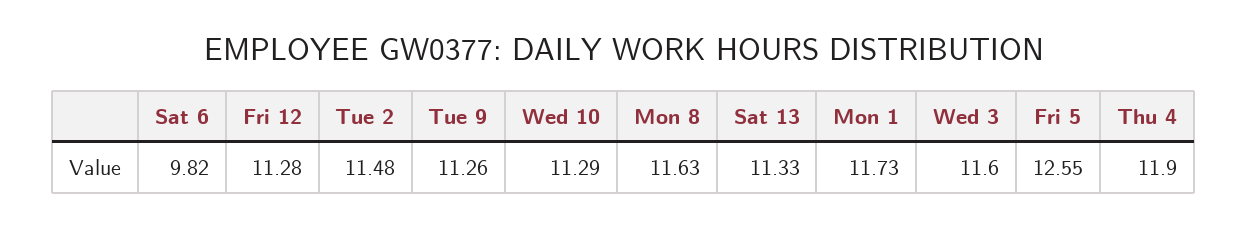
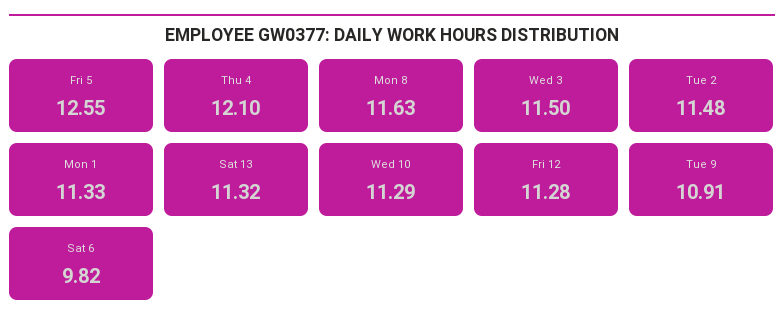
Tue 9: 11.26 -> 10.91
Sat 13: 11.33 -> 11.32
Mon 1: 11.73 -> 11.33
Wed 3: 11.6 -> 11.5
Thu 4: 11.9 -> 12.1

